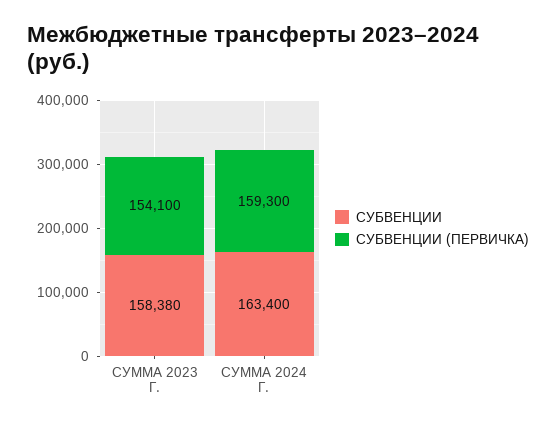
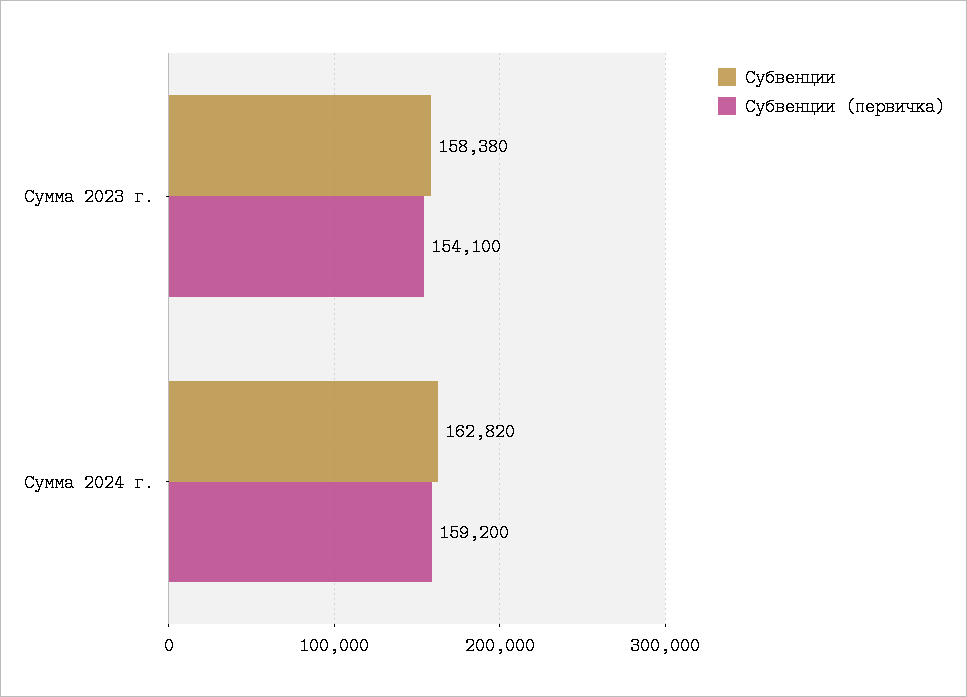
СУБВЕНЦИИ, СУММА 2024 Г.: 163400 -> 162820
СУБВЕНЦИИ (ПЕРВИЧКА), СУММА 2024 Г.: 159300 -> 159200

